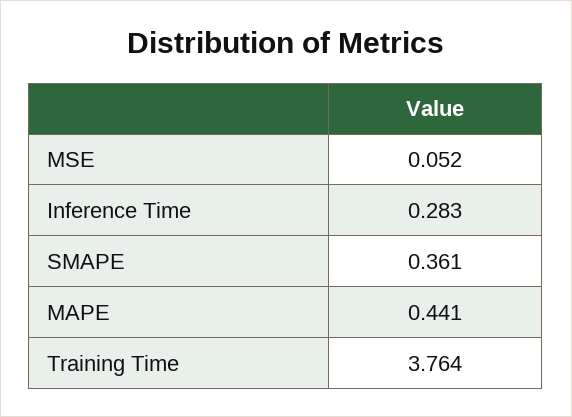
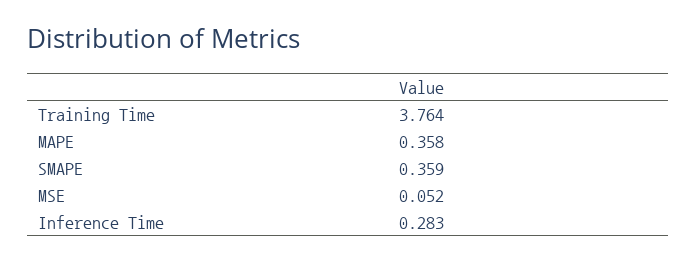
SMAPE: 0.361 -> 0.359
MAPE: 0.441 -> 0.358

